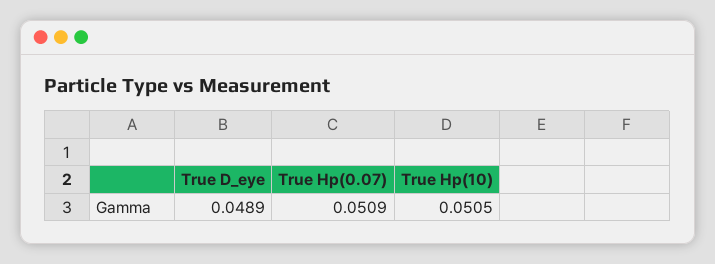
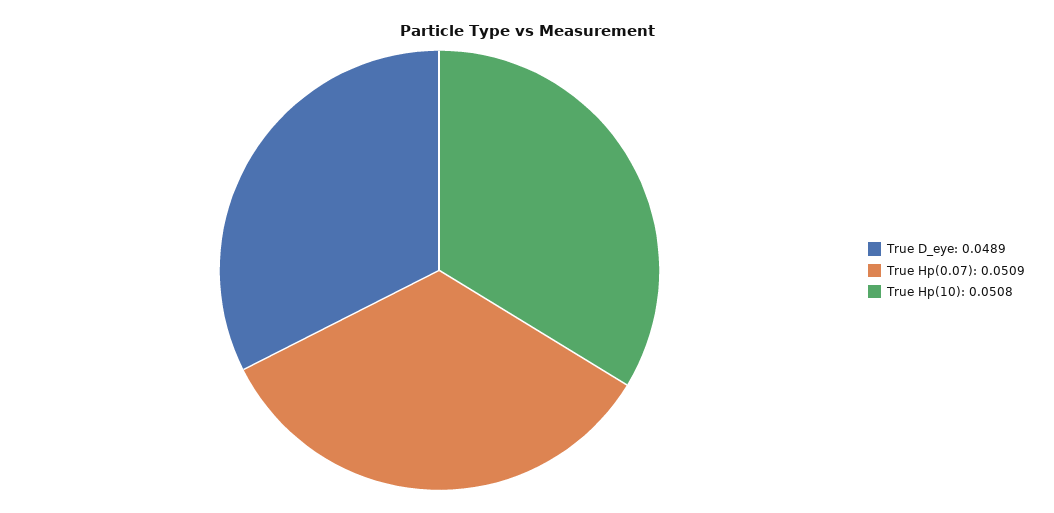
True Hp(10): 0.0505 -> 0.0508

